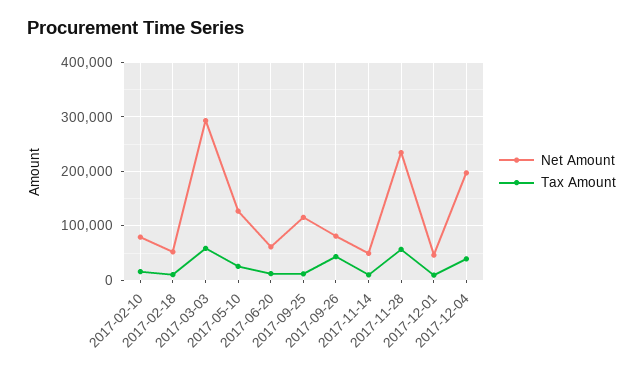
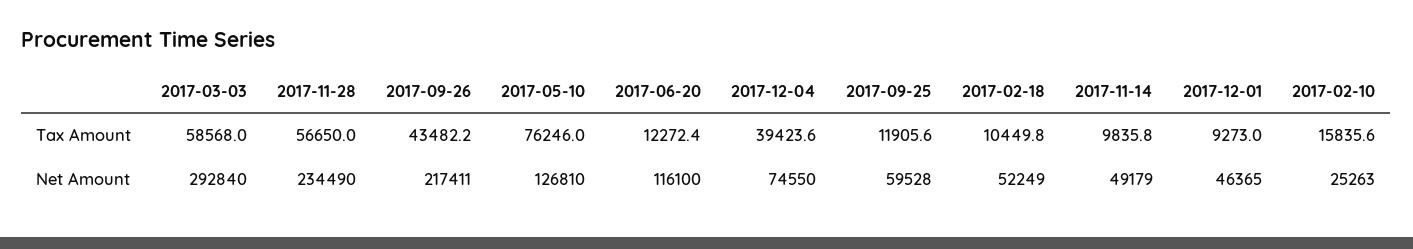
Net Amount, 2017-02-10: 80000 -> 25263
Tax Amount, 2017-05-10: 20000 -> 76246
Net Amount, 2017-06-20: 60000 -> 116100
Net Amount, 2017-09-25: 120000 -> 59528
Net Amount, 2017-09-26: 80000 -> 217411
Net Amount, 2017-12-04: 200000 -> 74550

